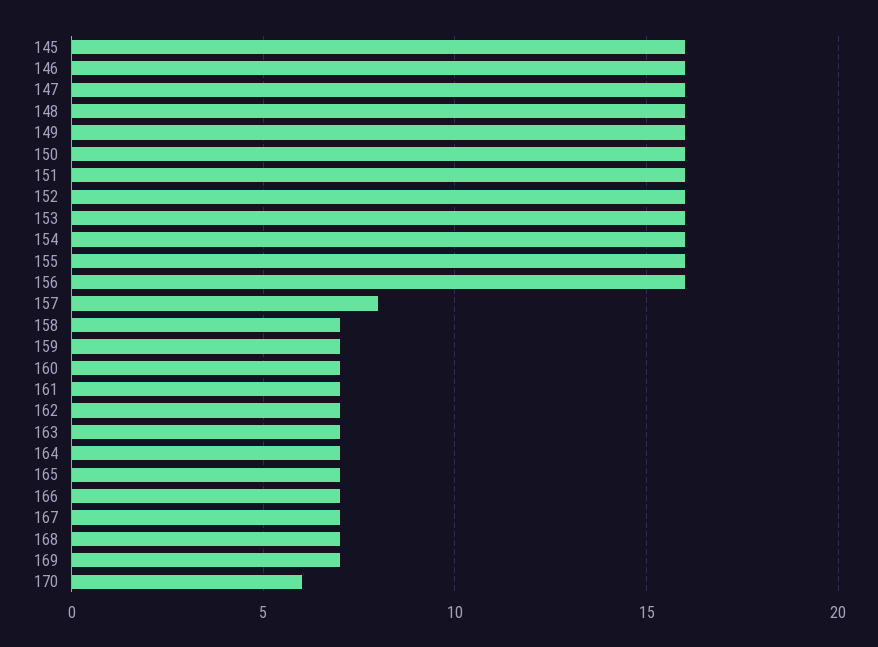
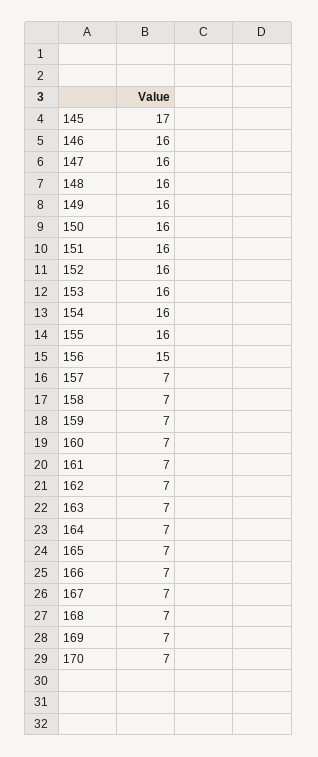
145: 16 -> 17
156: 16 -> 15
157: 8 -> 7
170: 6 -> 7

